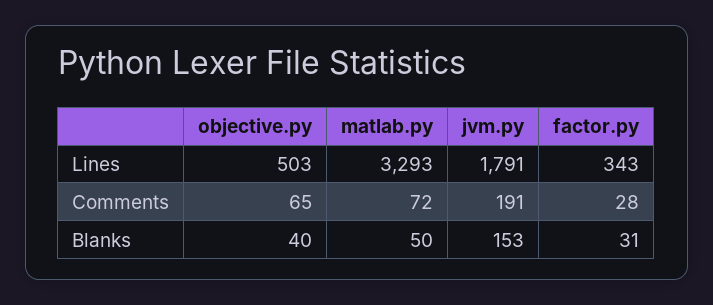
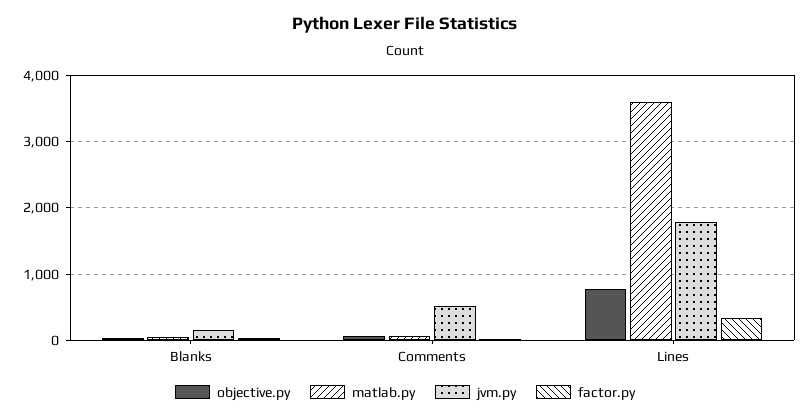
objective.py, Lines: 503 -> 800
matlab.py, Lines: 3293 -> 3600
jvm.py, Comments: 191 -> 500

